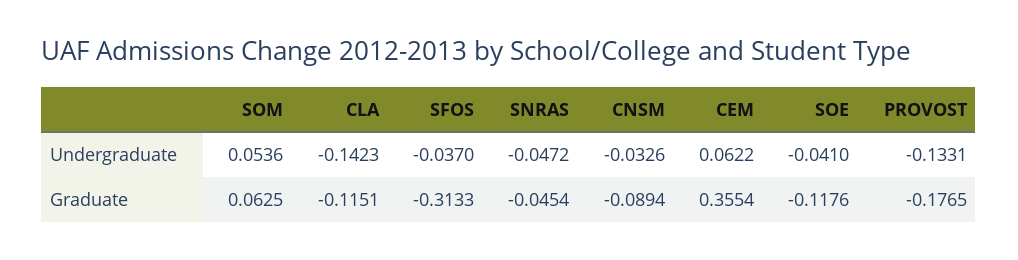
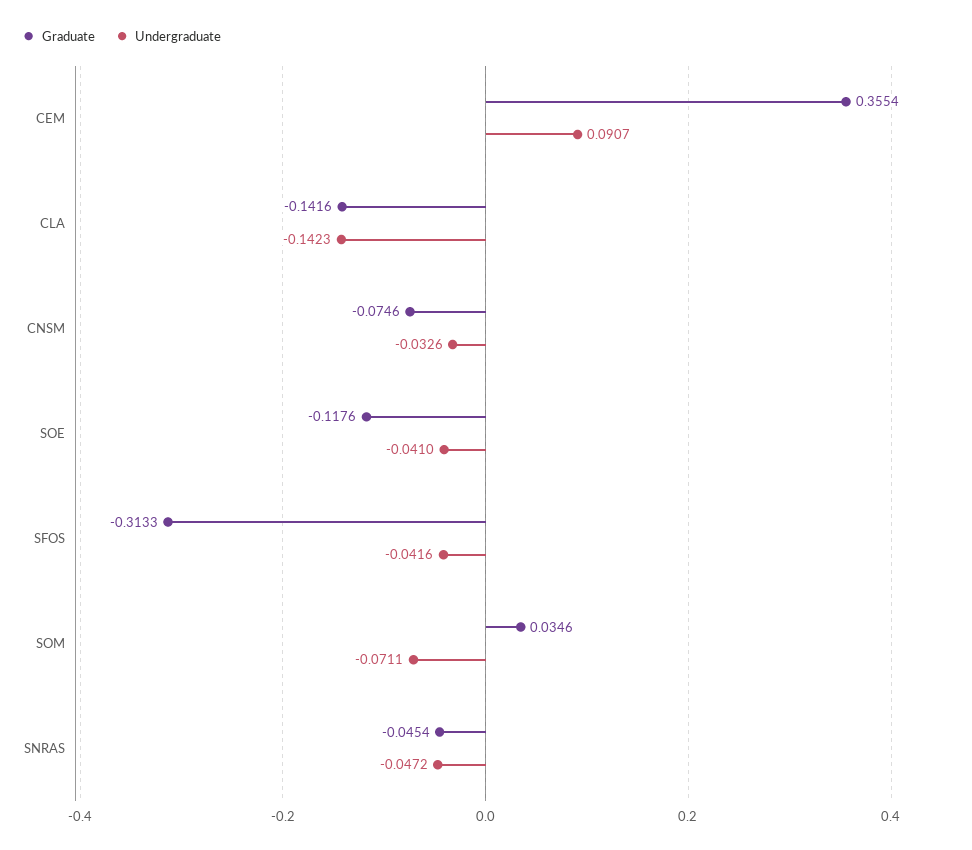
Undergraduate, SOM: 0.0536 -> -0.0711
Undergraduate, SFOS: -0.037 -> -0.0416
Undergraduate, CEM: 0.0622 -> 0.0907
Undergraduate, PROVOST: -0.1331 -> none
Graduate, SOM: 0.0625 -> 0.0346
Graduate, CLA: -0.1151 -> -0.1416
Graduate, CNSM: -0.0894 -> -0.0746
Graduate, PROVOST: -0.1765 -> none

